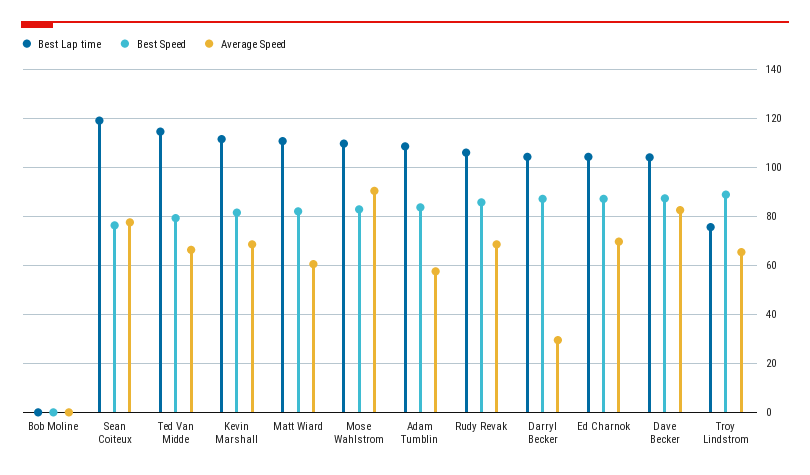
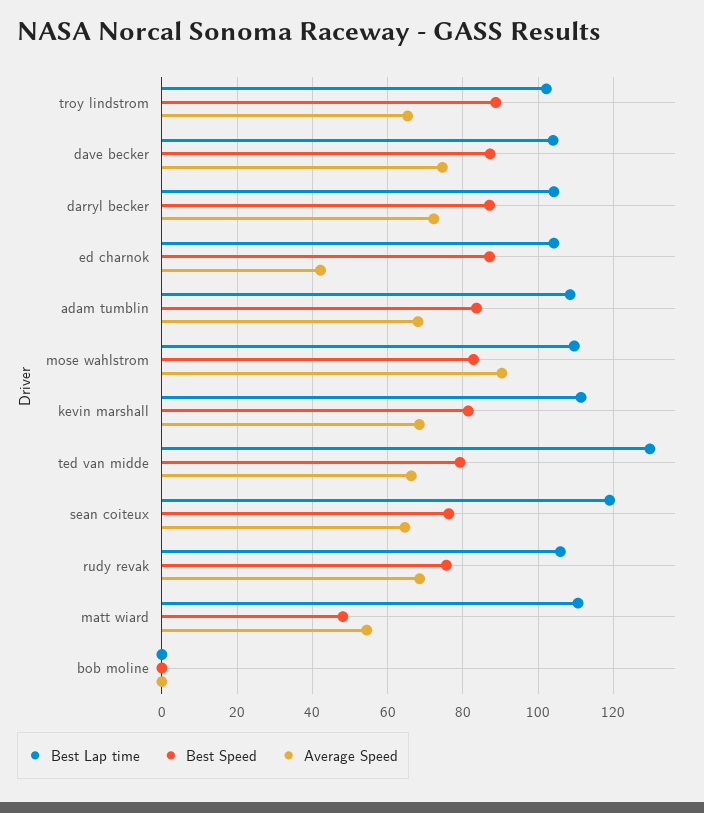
Average Speed, Sean Coiteux: 77.5 -> 64
Best Lap time, Ted Van Midde: 115 -> 130
Best Speed, Matt Wiard: 82.5 -> 48
Average Speed, Matt Wiard: 60 -> 54
Average Speed, Adam Tumblin: 57.5 -> 68
Best Speed, Rudy Revak: 85 -> 76
Average Speed, Darryl Becker: 30 -> 72
Average Speed, Ed Charnok: 70 -> 42
Average Speed, Dave Becker: 82.5 -> 74
Best Lap time, Troy Lindstrom: 75 -> 102

